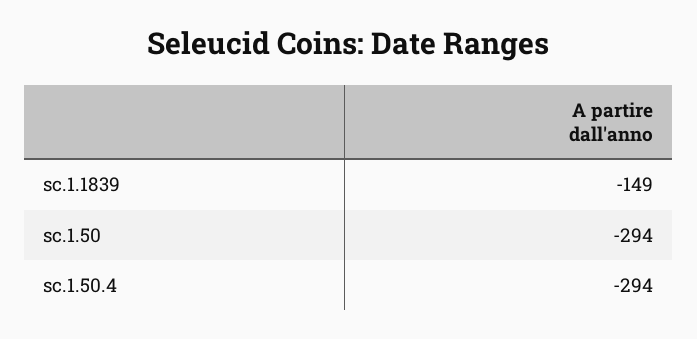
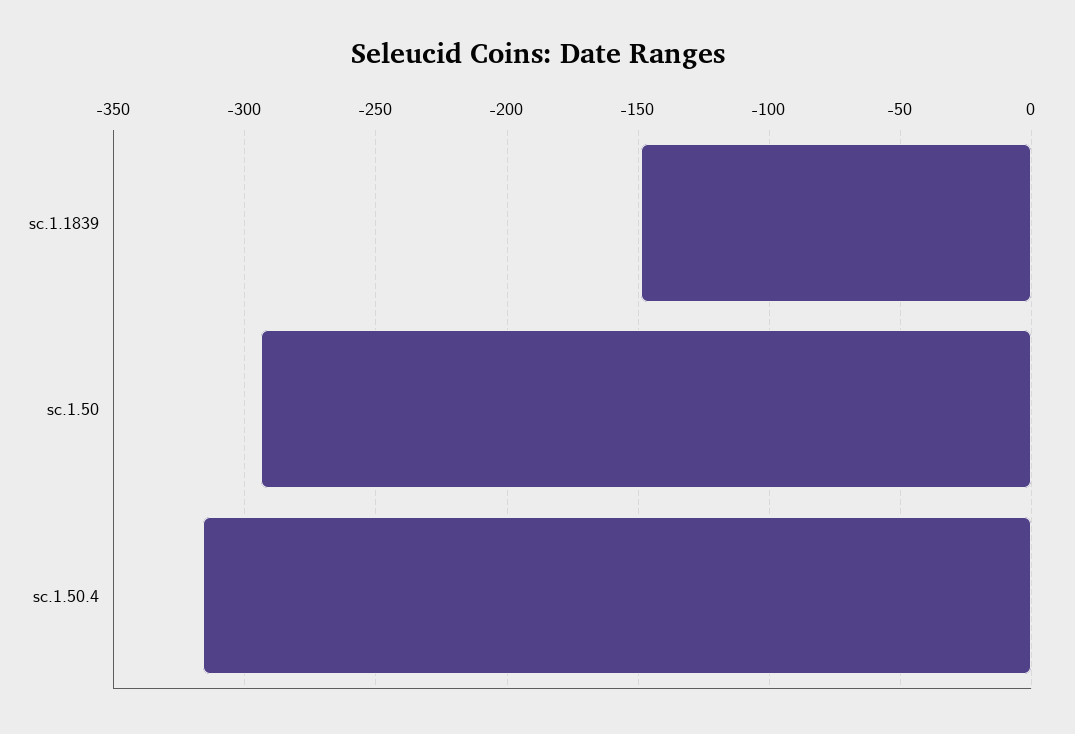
sc.1.50.4: -294 -> -315

